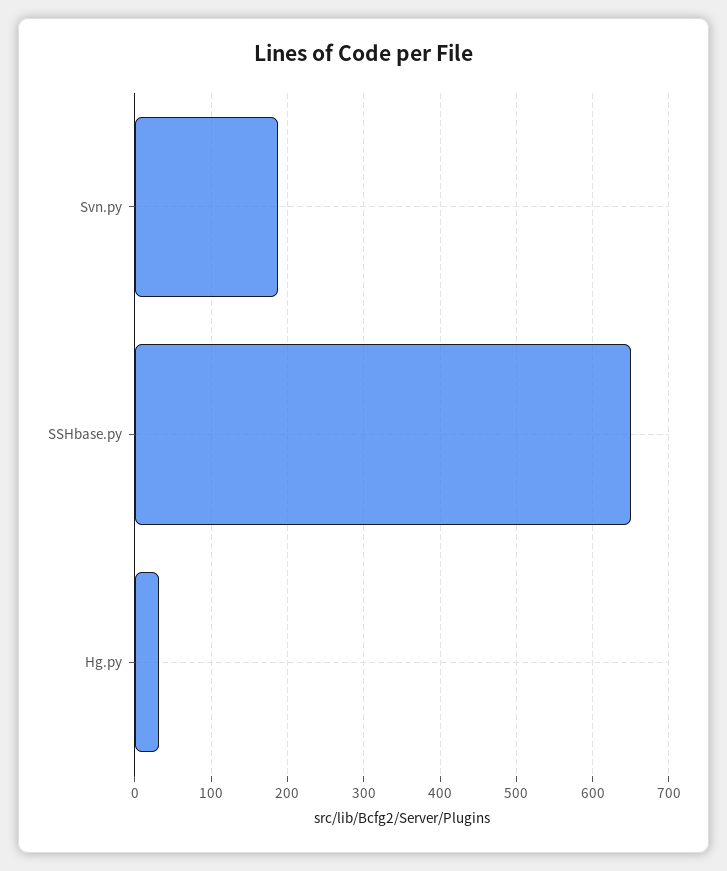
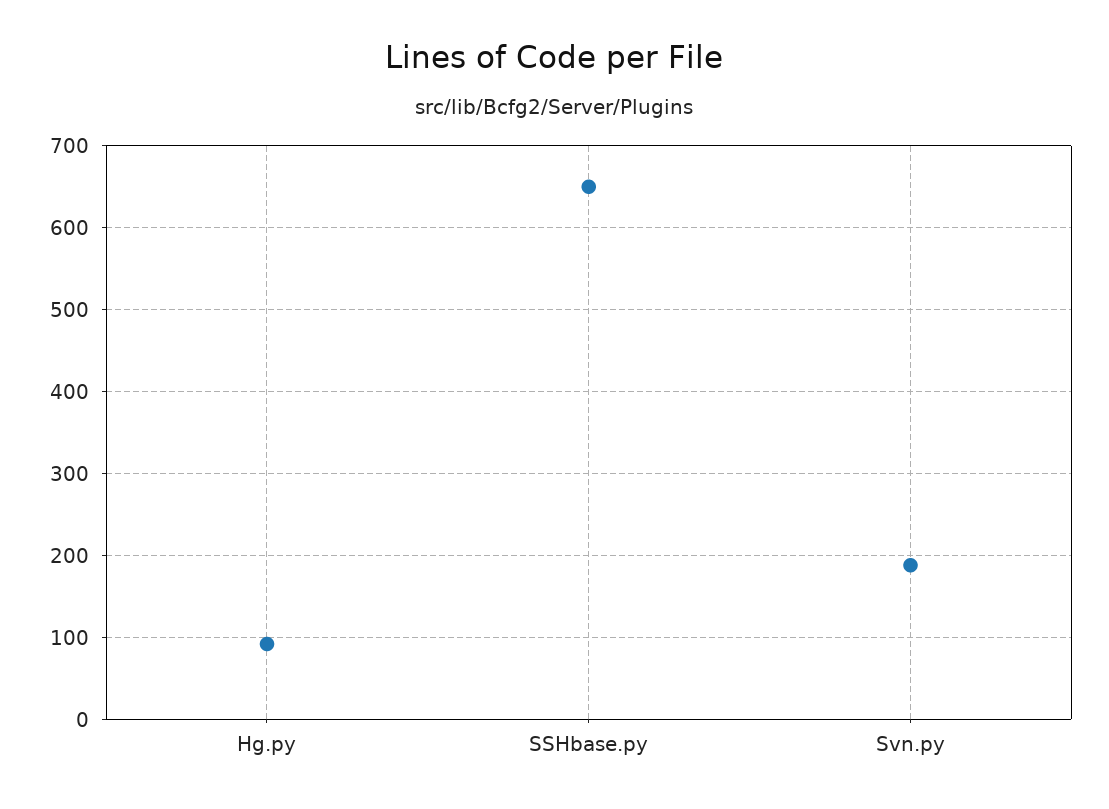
Hg.py: 30 -> 90

